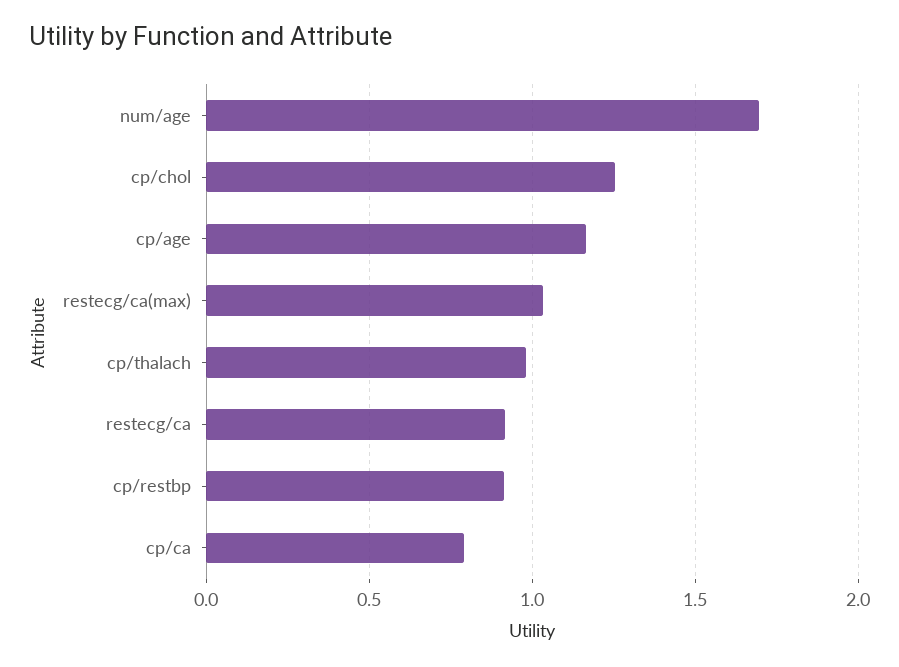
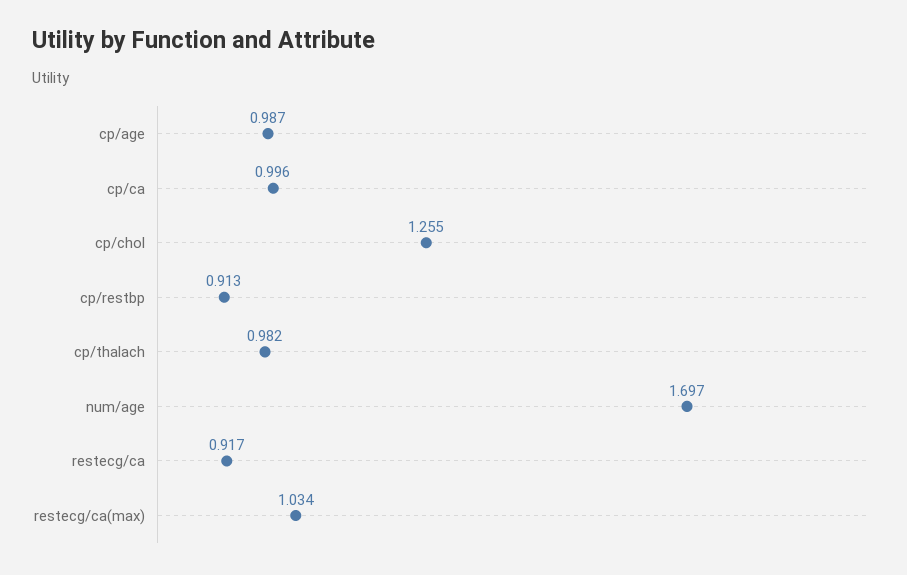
cp/age: 1.15 -> 0.987
cp/ca: 0.8 -> 0.996

